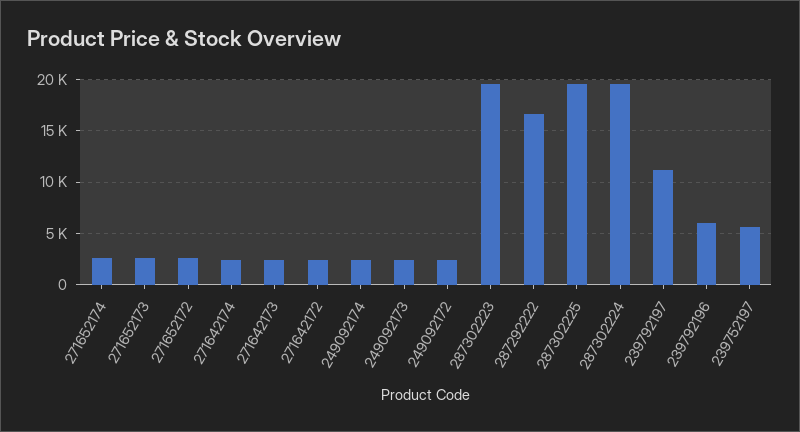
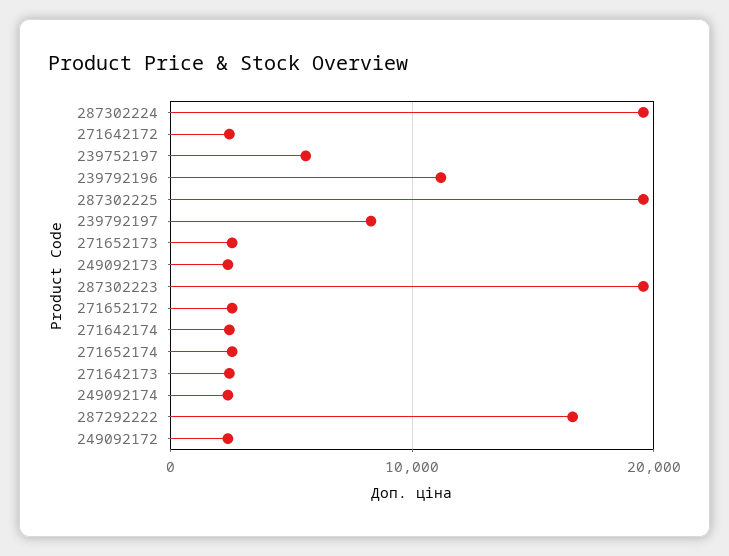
239792197: 11000 -> 8000
239792196: 6000 -> 11000

